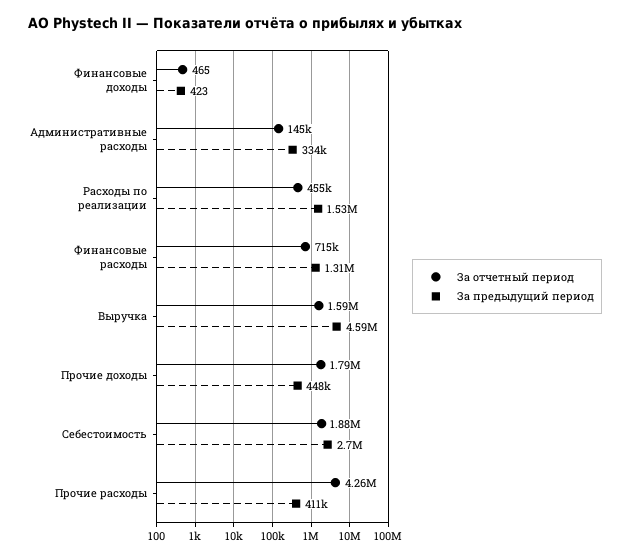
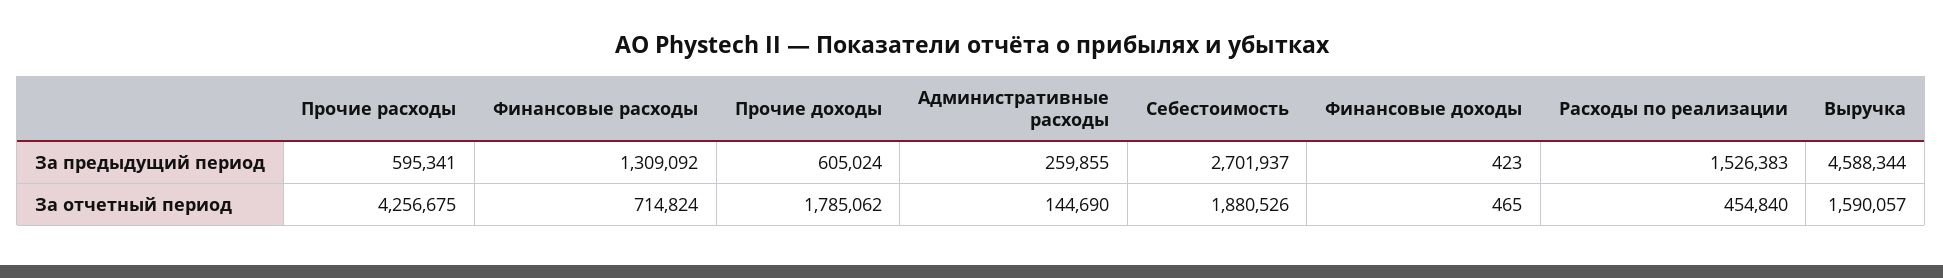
За предыдущий период, Административные расходы: 334000 -> 259855
За предыдущий период, Прочие доходы: 448000 -> 605024
За предыдущий период, Прочие расходы: 411000 -> 595341

